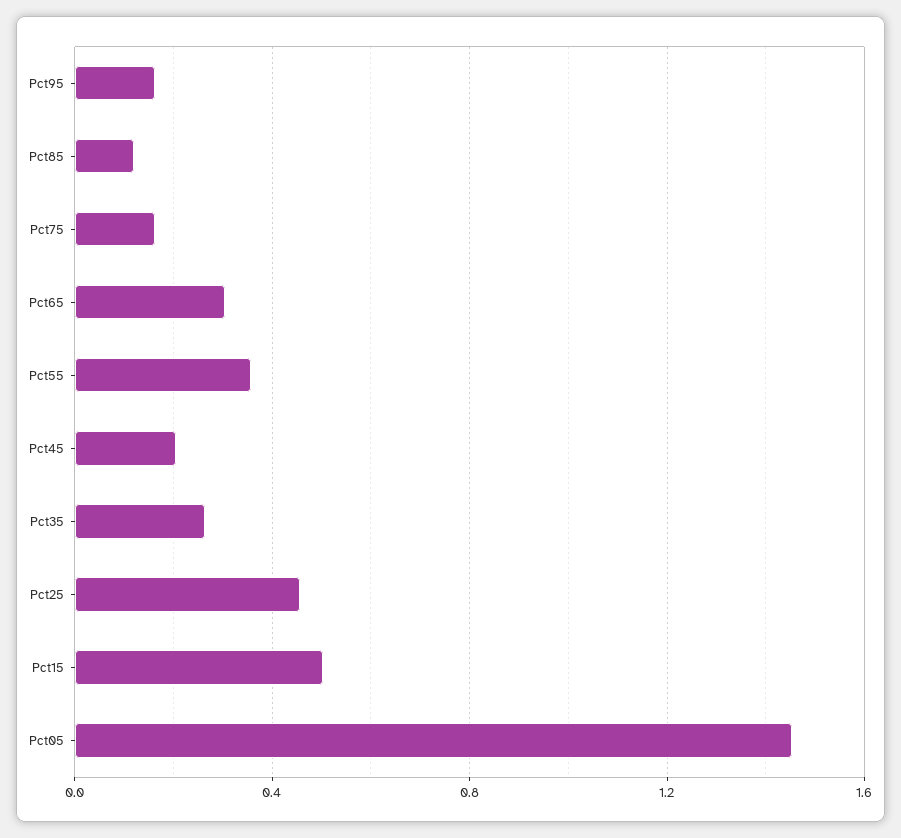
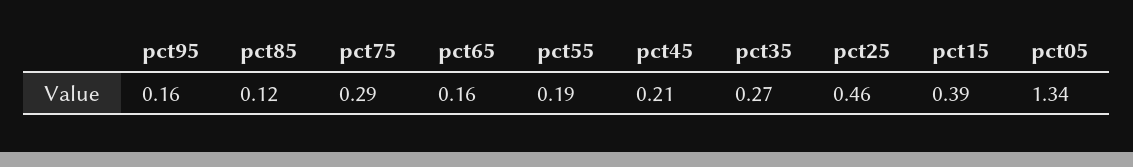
Pct75: 0.15 -> 0.29
Pct65: 0.3 -> 0.16
Pct55: 0.35 -> 0.19
Pct15: 0.5 -> 0.39
Pct05: 1.45 -> 1.34

